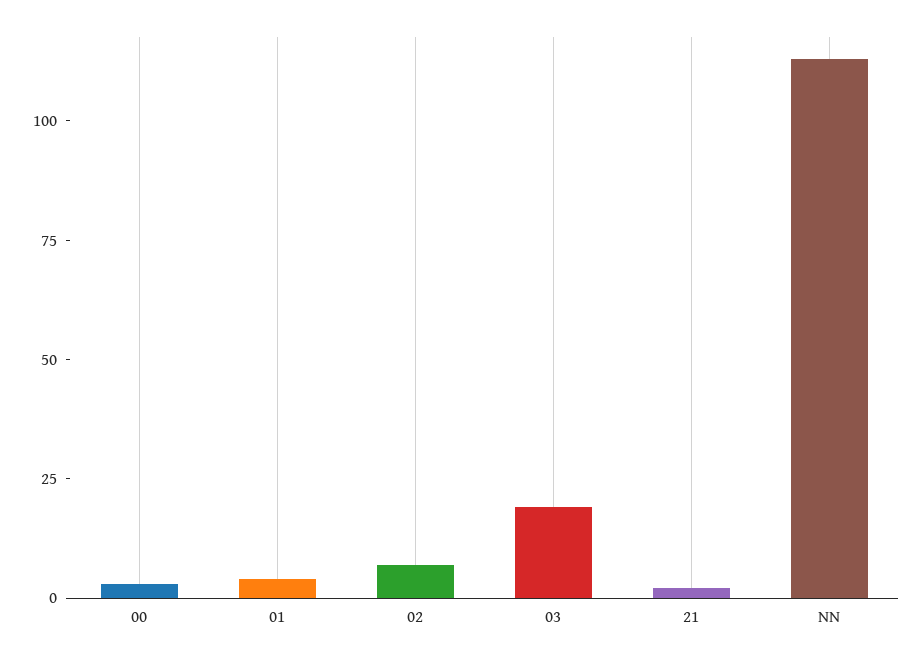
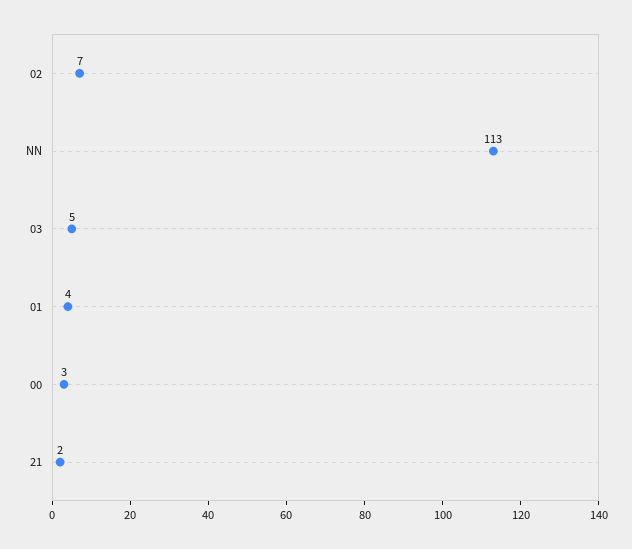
03: 20 -> 5

